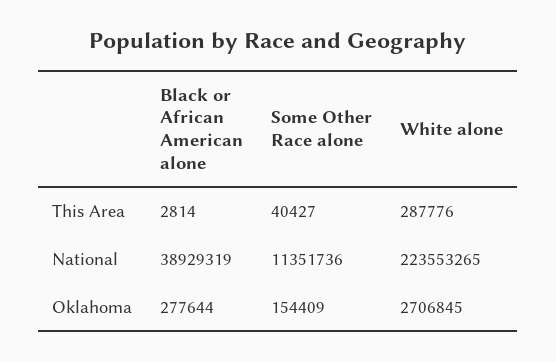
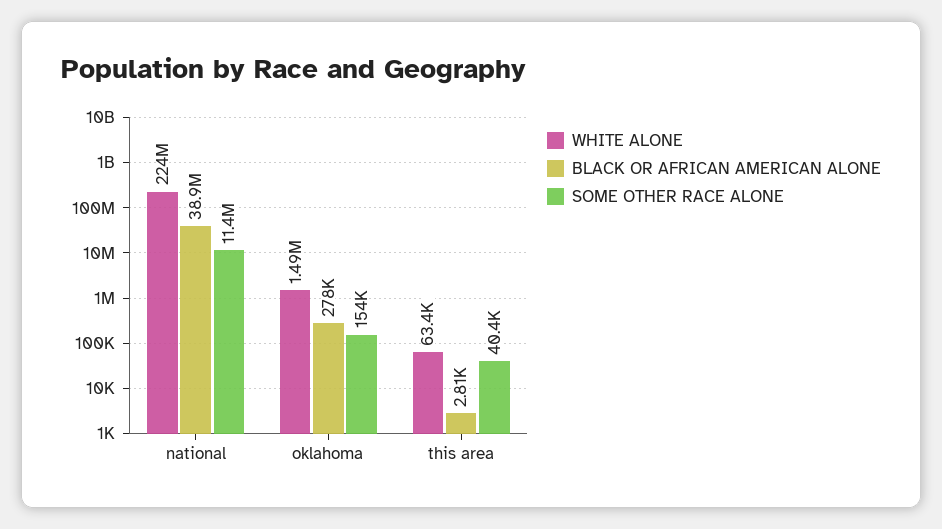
White alone, This Area: 287776 -> 63400
White alone, Oklahoma: 2706845 -> 1490000

